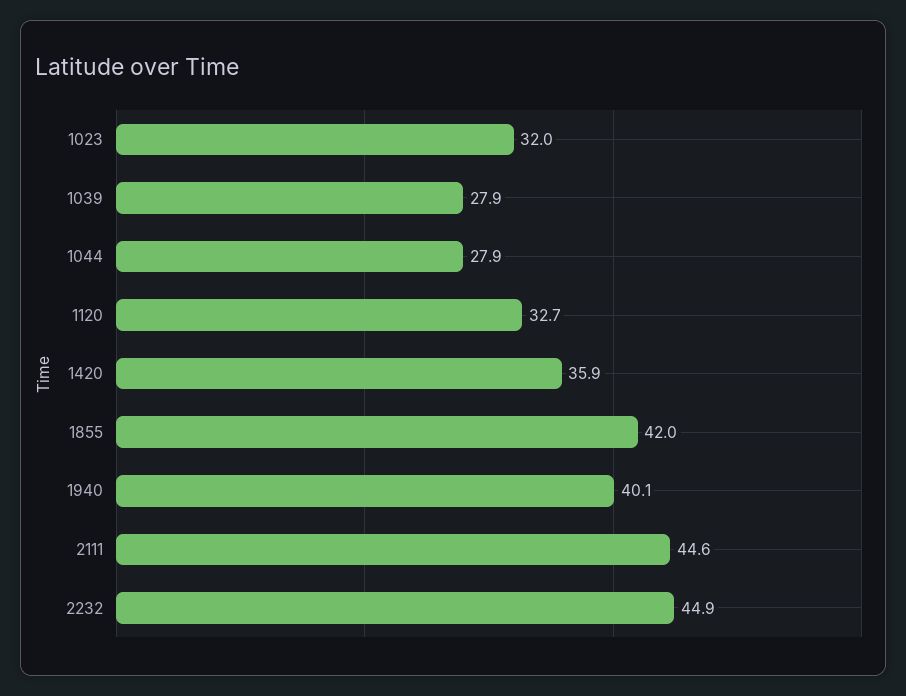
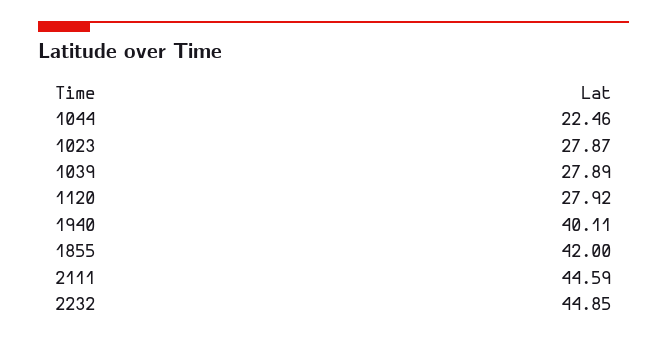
1023: 32 -> 27.87
1044: 27.9 -> 22.46
1120: 32.7 -> 27.92
1420: 35.9 -> none

